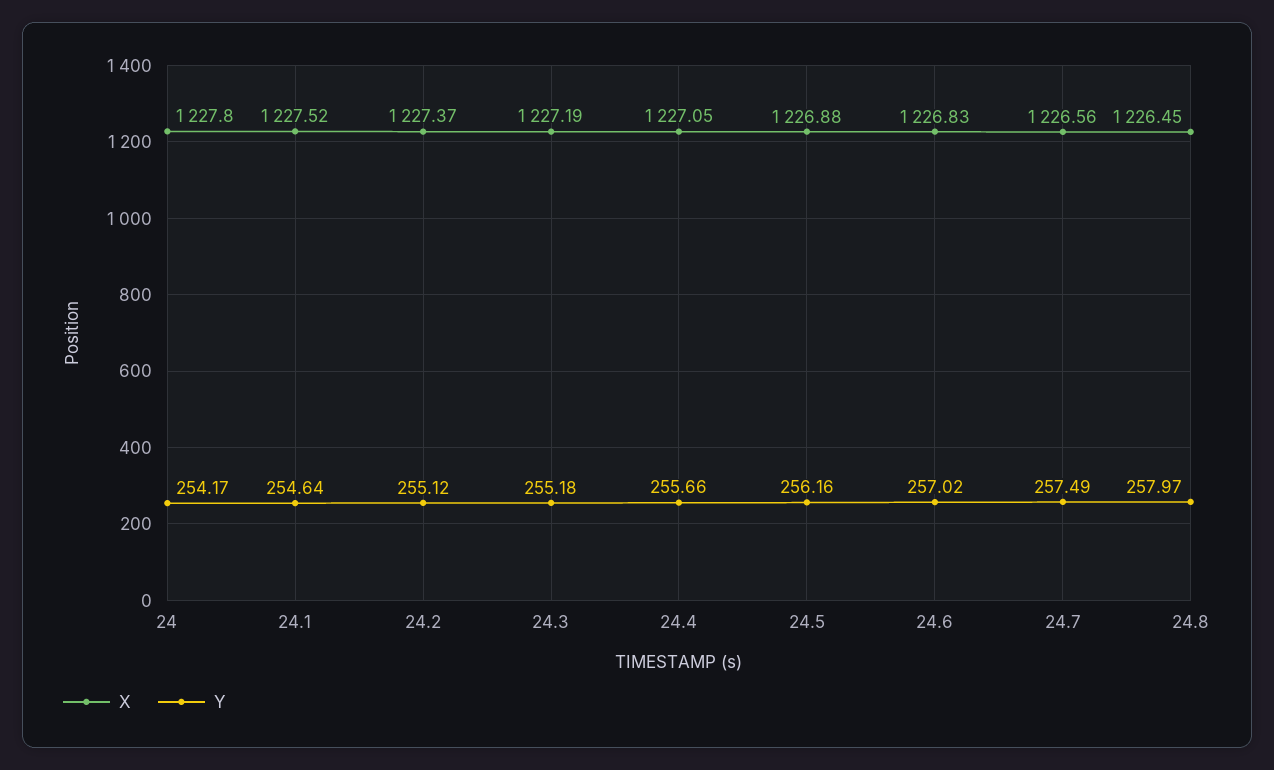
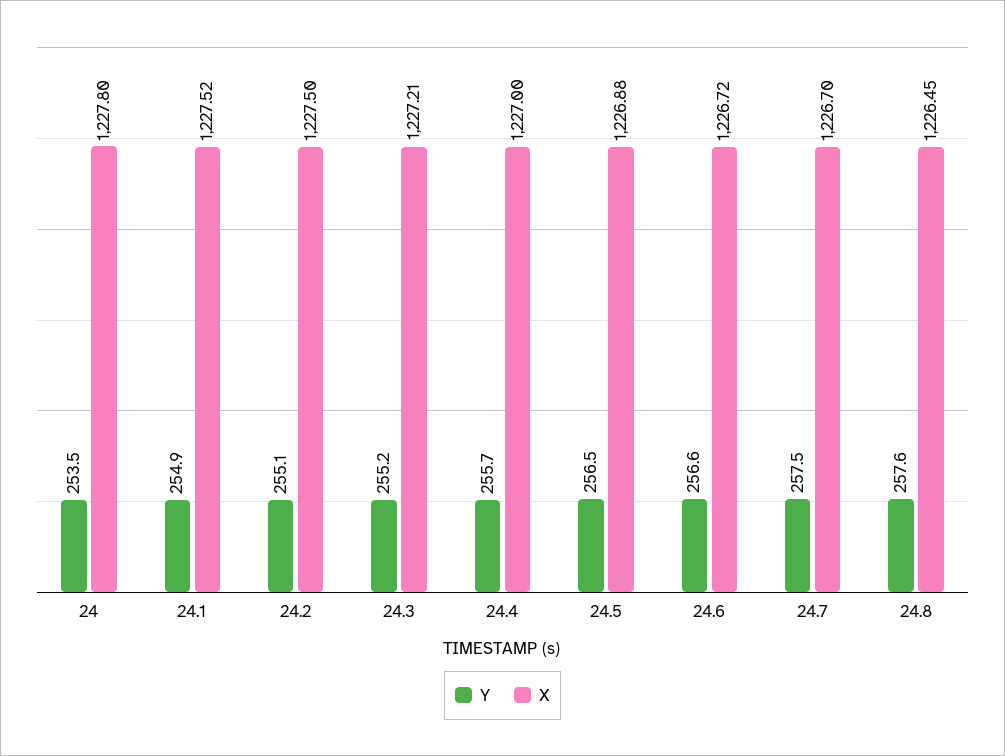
Y, 24: 254.17 -> 253.5
Y, 24.1: 254.64 -> 254.9
X, 24.2: 1227.37 -> 1227.5
X, 24.3: 1227.19 -> 1227.21
X, 24.4: 1227.05 -> 1227
Y, 24.5: 256.16 -> 256.5
X, 24.6: 1226.83 -> 1226.72
Y, 24.6: 257.02 -> 256.6
X, 24.7: 1226.56 -> 1226.7
Y, 24.8: 257.97 -> 257.6

